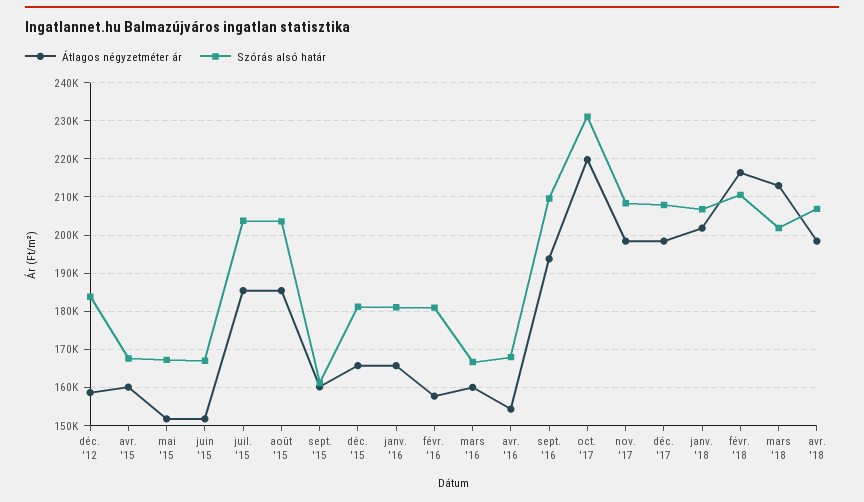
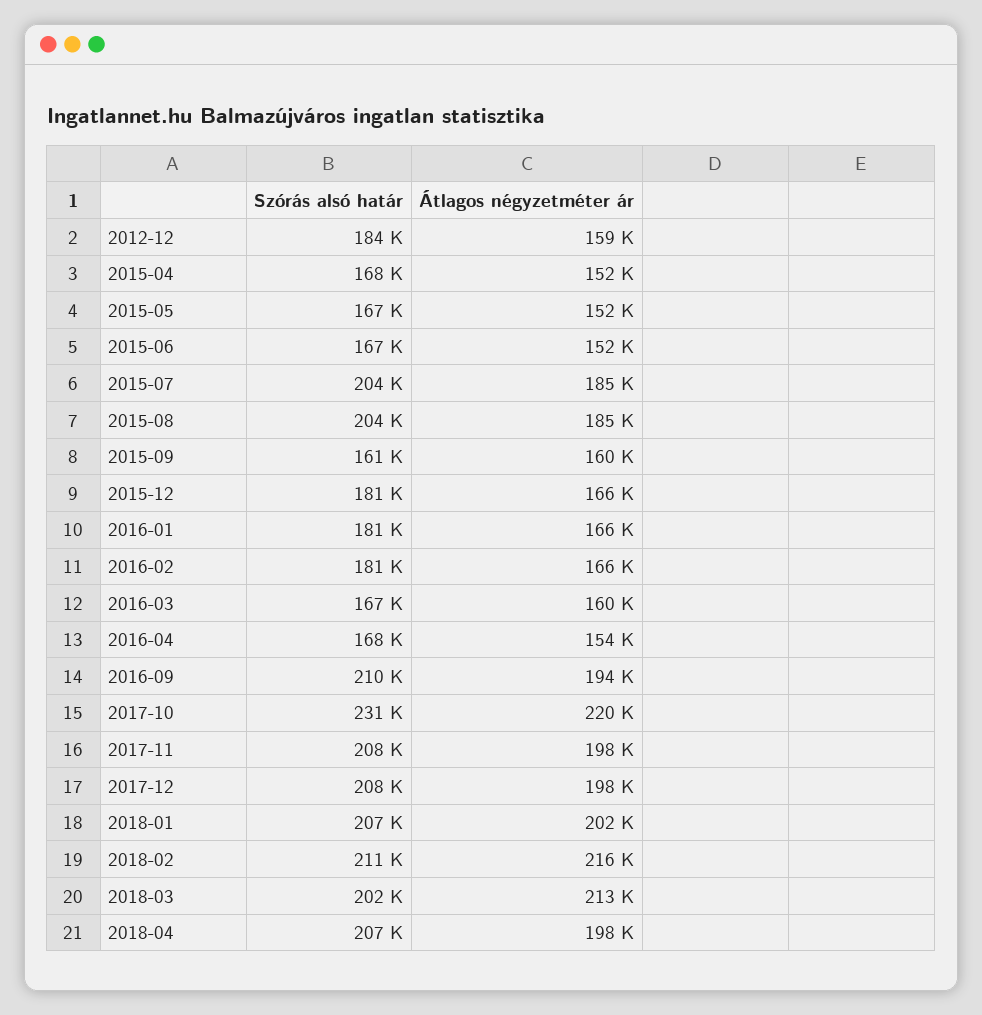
Átlagos négyzetméter ár, avr. '15: 160000 -> 152000
Átlagos négyzetméter ár, févr. '16: 158000 -> 166000

